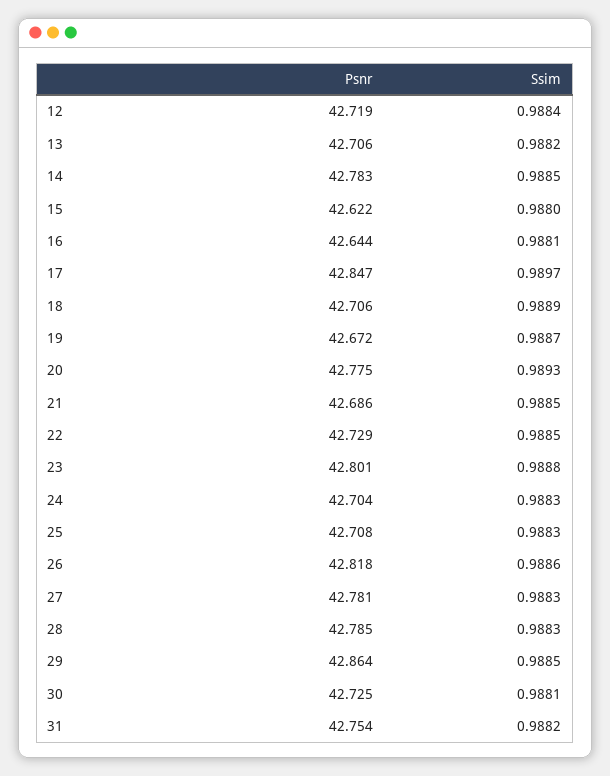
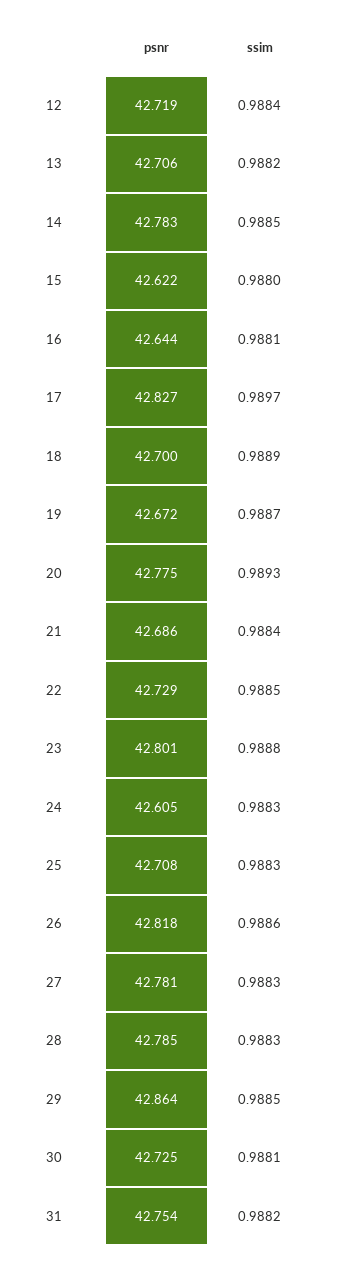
Psnr, 17: 42.847 -> 42.827
Psnr, 18: 42.706 -> 42.7
Ssim, 21: 0.9885 -> 0.9884
Psnr, 24: 42.704 -> 42.605

